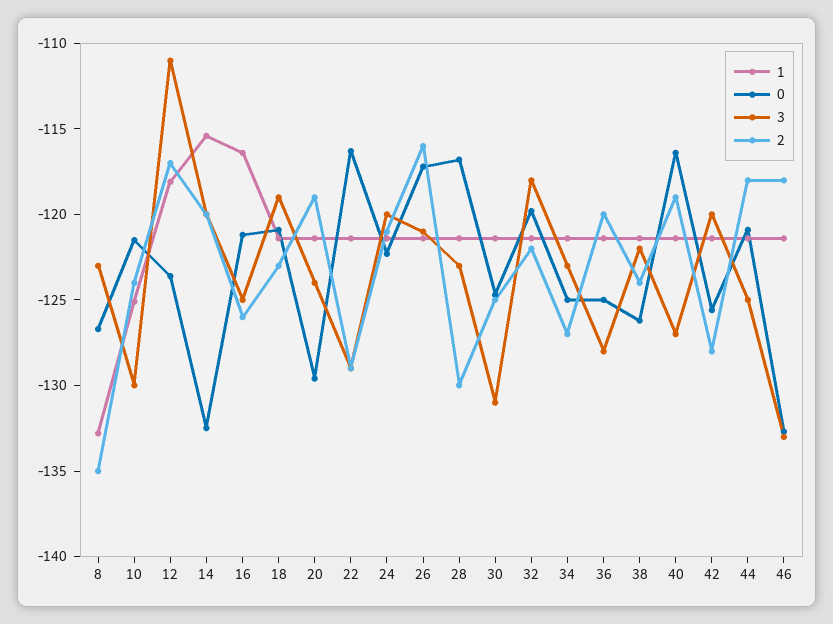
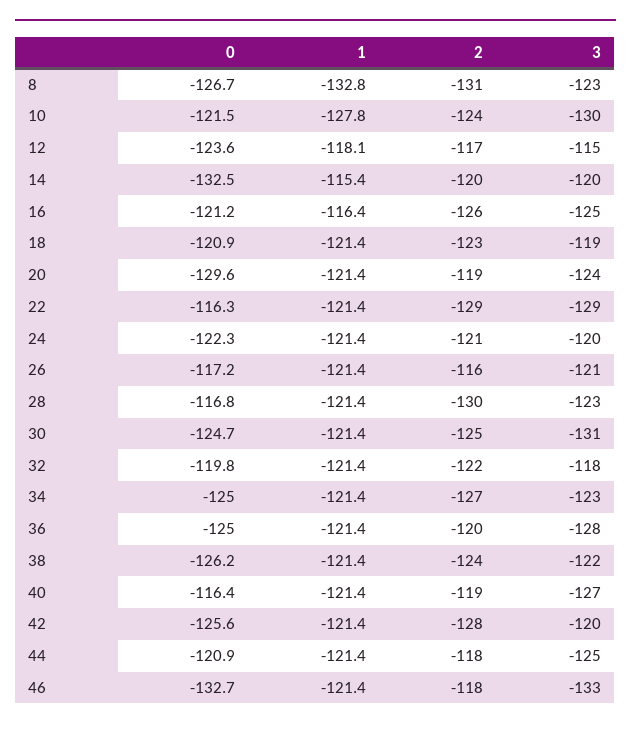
2, 8: -135 -> -131
1, 10: -125 -> -127.8
3, 12: -111 -> -115

